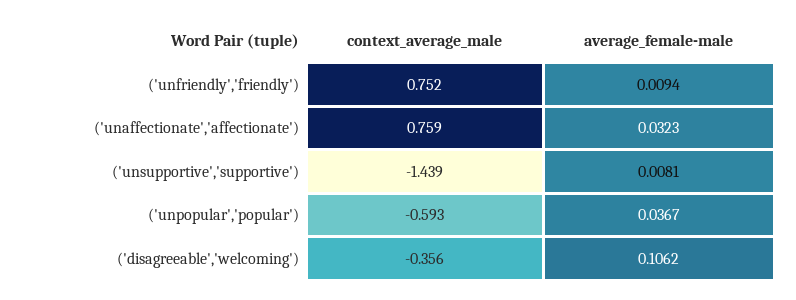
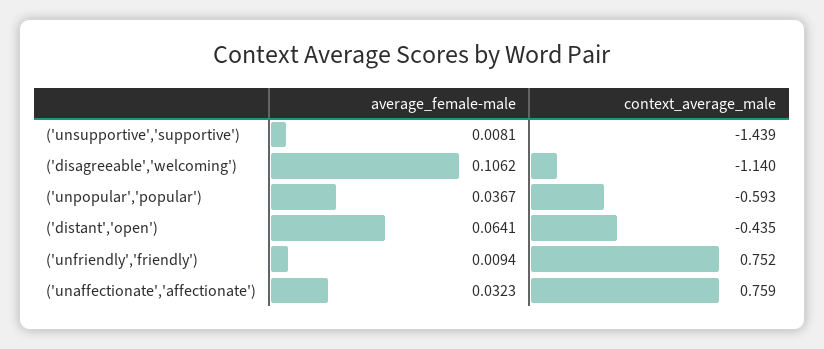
context_average_male, ('disagreeable','welcoming'): -0.356 -> -1.14
average_female-male, ('distant','open'): none -> 0.0641
context_average_male, ('distant','open'): none -> -0.435

